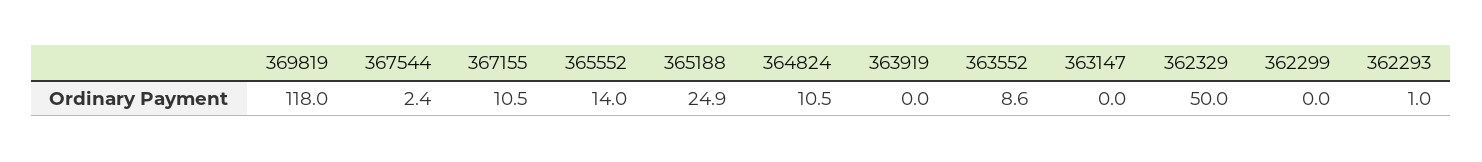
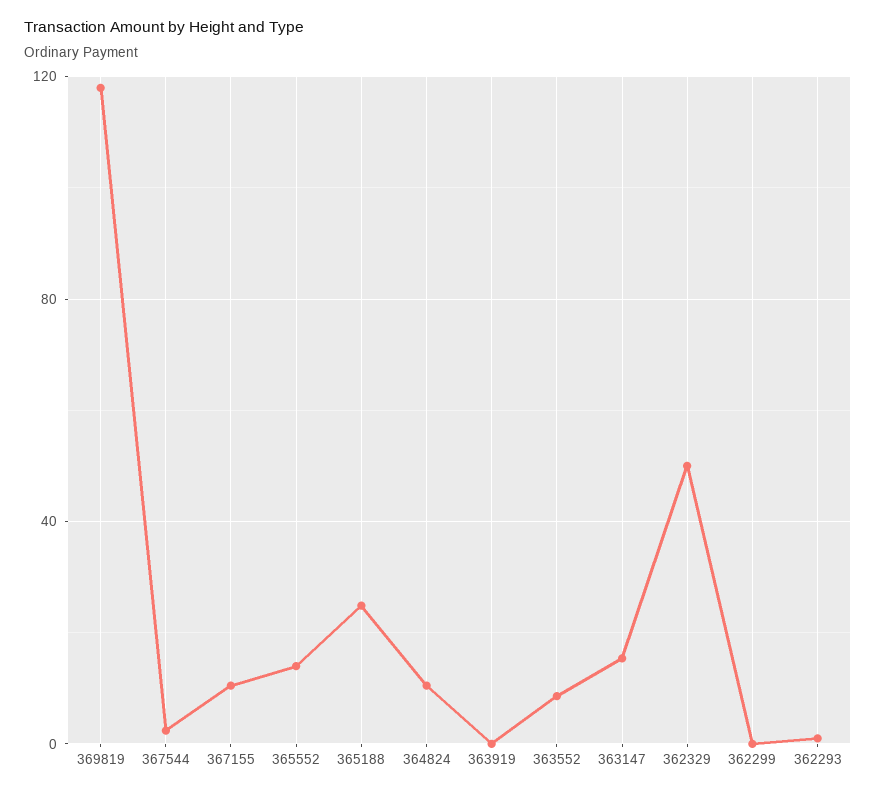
363147: 0 -> 15

